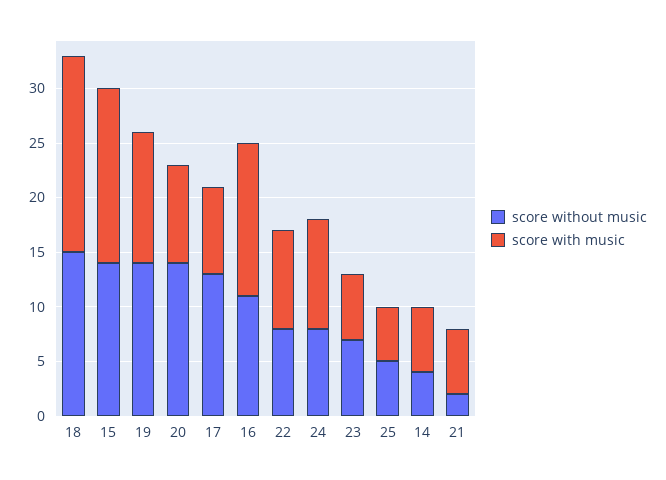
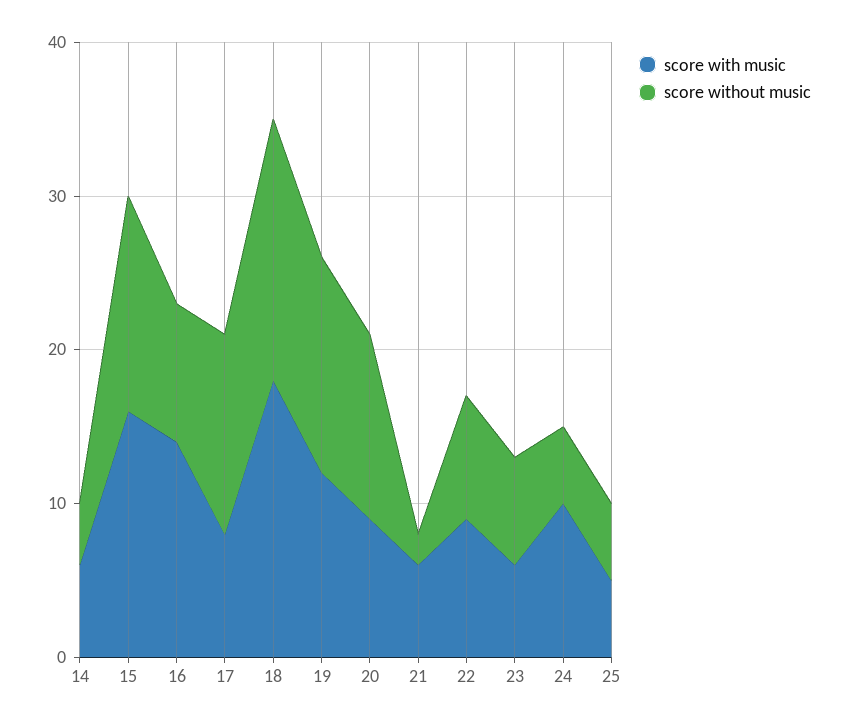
score without music, 18: 15 -> 17
score without music, 20: 14 -> 12
score without music, 16: 11 -> 9
score without music, 24: 8 -> 5

